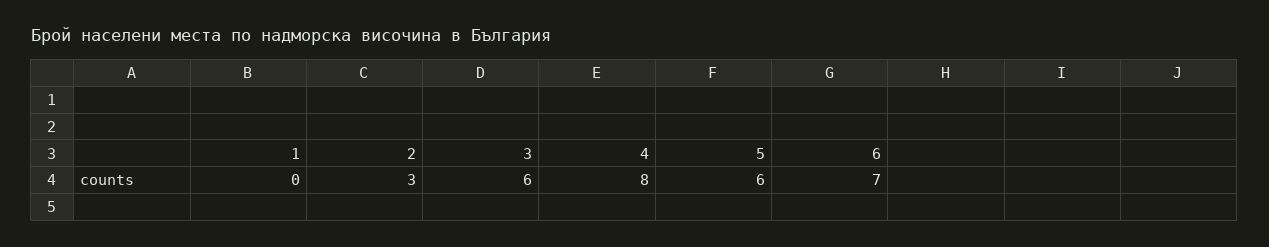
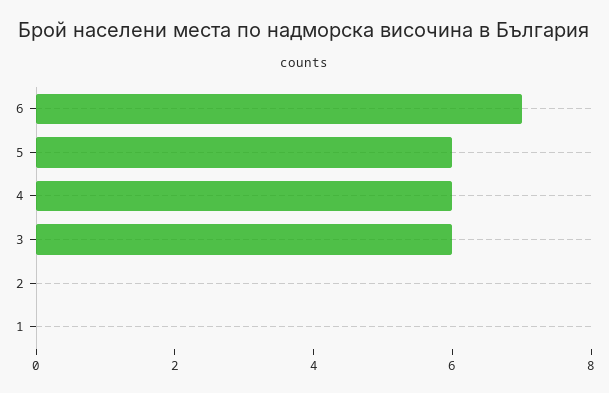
2: 3 -> 0
4: 8 -> 6

